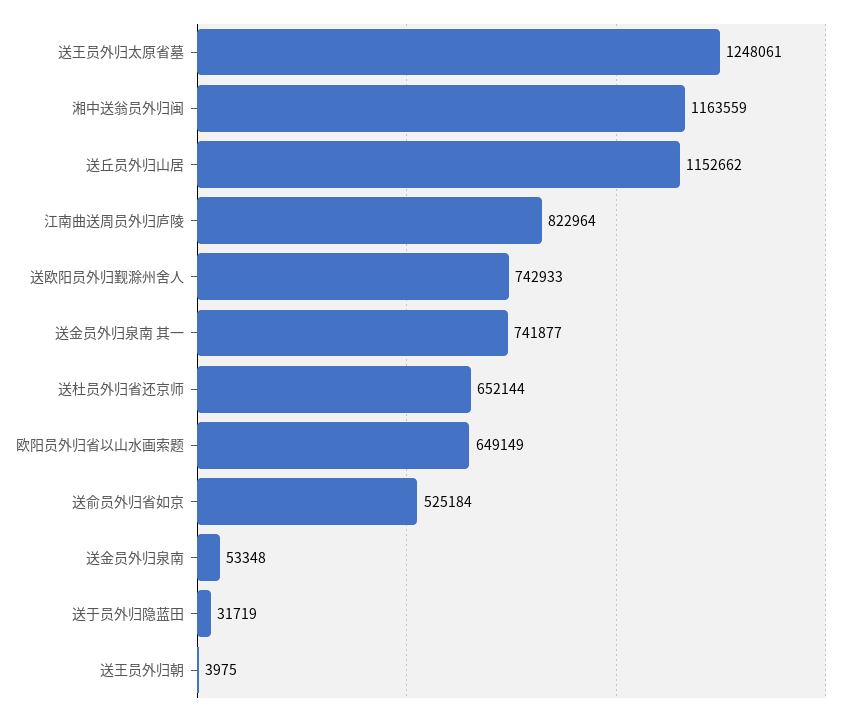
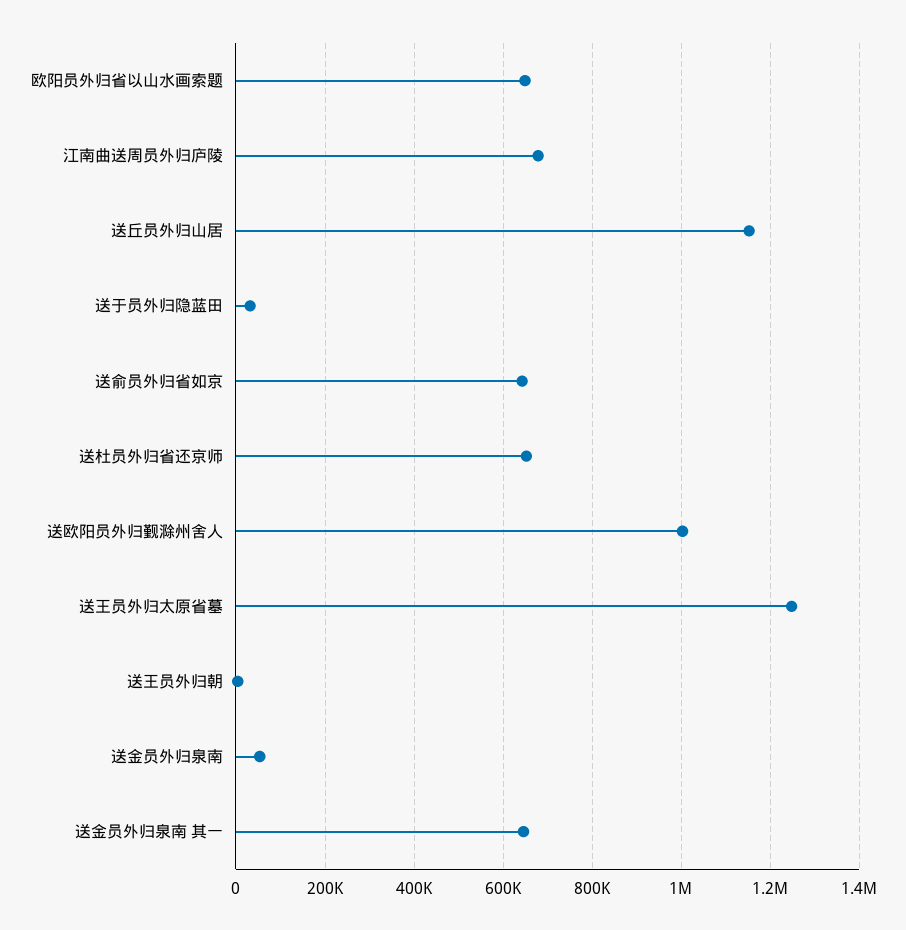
湘中送翁员外归闽: 1163559 -> none
江南曲送周员外归庐陵: 822964 -> 680000
送欧阳员外归觐滁州舍人: 742933 -> 1000000
送金员外归泉南 其一: 741877 -> 640000
送俞员外归省如京: 525184 -> 640000

